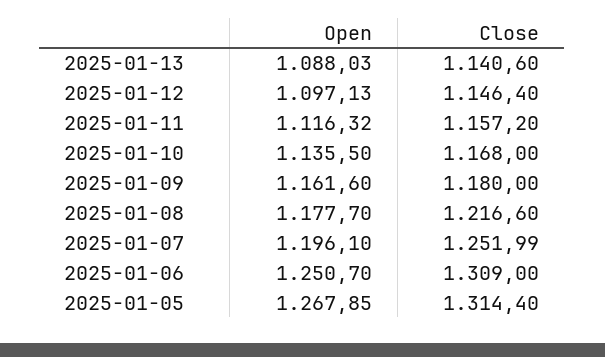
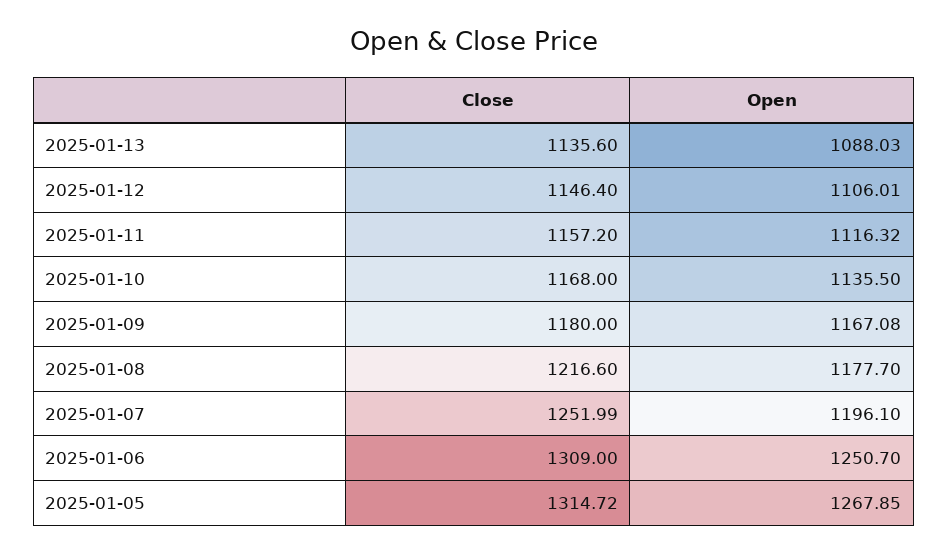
Close, 2025-01-13: 1140.6 -> 1135.6
Open, 2025-01-12: 1097.13 -> 1106.01
Open, 2025-01-09: 1161.6 -> 1167.08
Close, 2025-01-05: 1314.4 -> 1314.72

